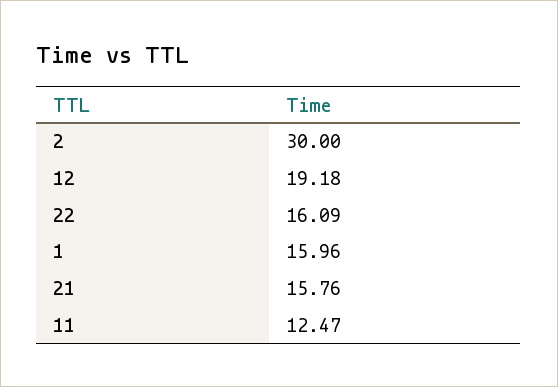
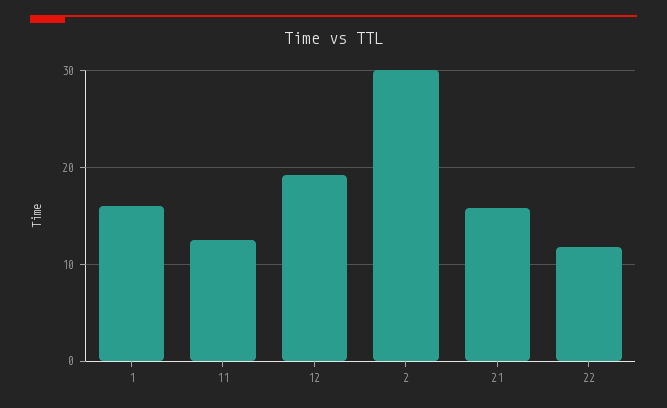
22: 16.09 -> 12

